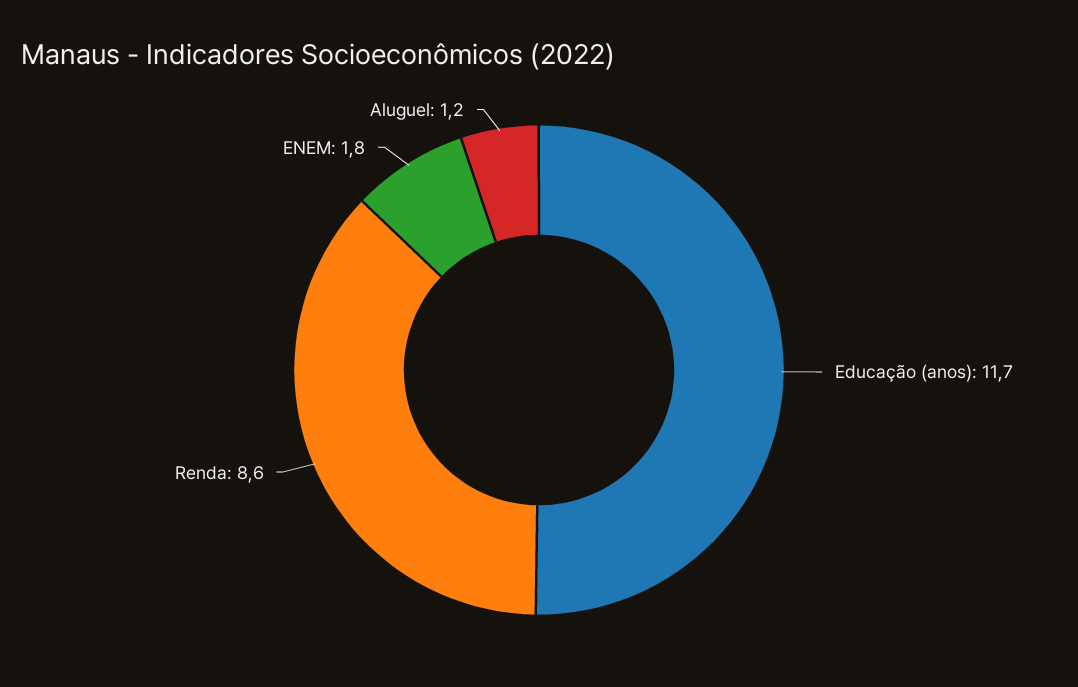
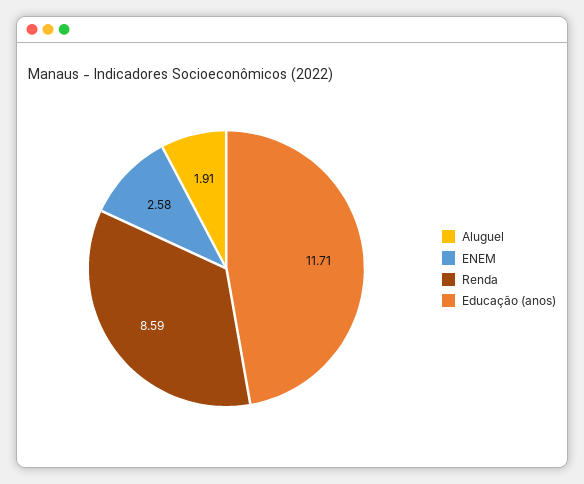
ENEM: 1.8 -> 2.58
Aluguel: 1.2 -> 1.91

